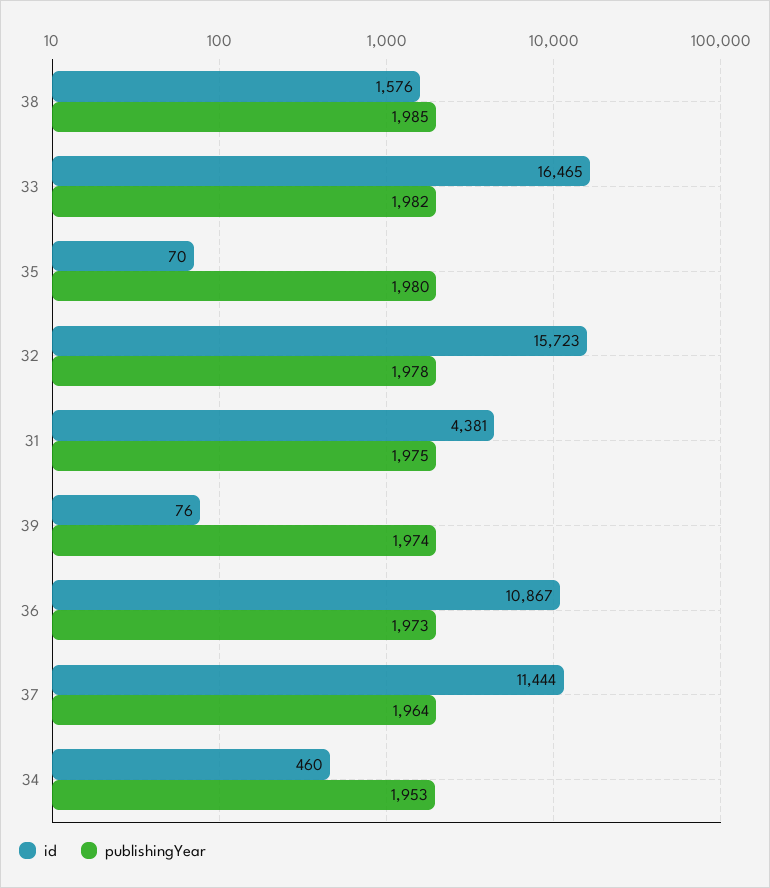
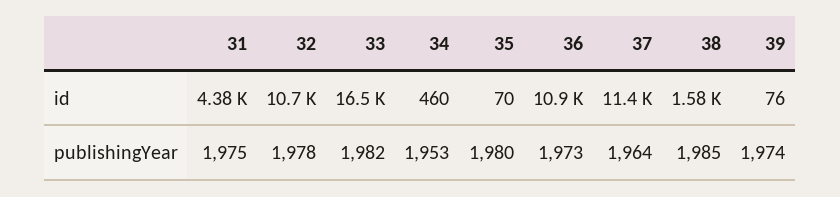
id, 32: 15723 -> 10700

